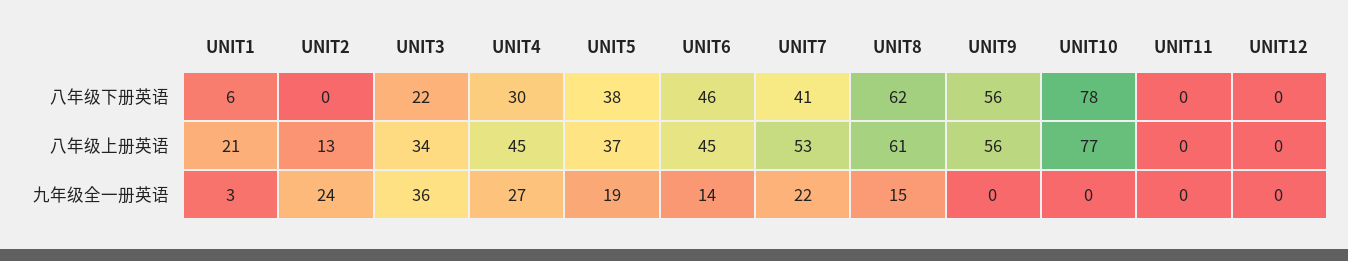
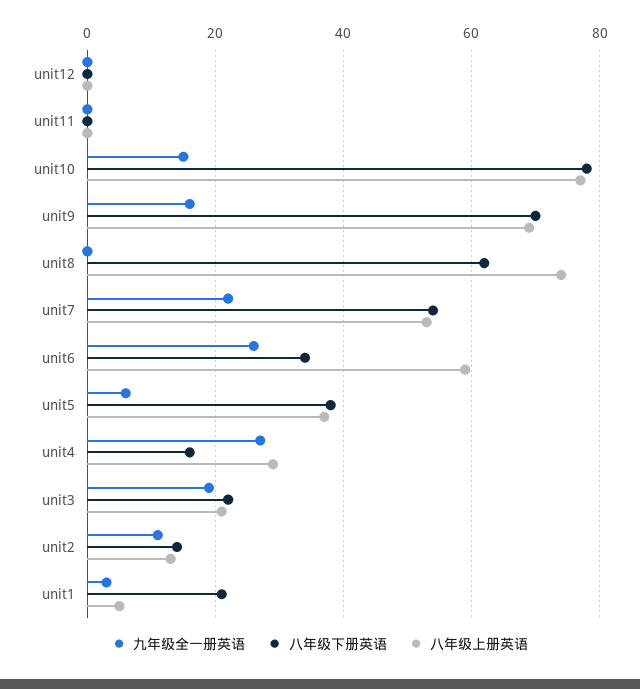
八年级下册英语, UNIT1: 6 -> 20
八年级下册英语, UNIT2: 0 -> 15
八年级下册英语, UNIT4: 30 -> 15
八年级下册英语, UNIT6: 46 -> 35
八年级下册英语, UNIT7: 41 -> 55
八年级下册英语, UNIT9: 56 -> 70
八年级上册英语, UNIT1: 21 -> 5
八年级上册英语, UNIT3: 34 -> 20
八年级上册英语, UNIT4: 45 -> 30
八年级上册英语, UNIT6: 45 -> 60
八年级上册英语, UNIT8: 61 -> 75
八年级上册英语, UNIT9: 56 -> 70
九年级全一册英语, UNIT2: 24 -> 10
九年级全一册英语, UNIT3: 36 -> 20
九年级全一册英语, UNIT5: 19 -> 5
九年级全一册英语, UNIT6: 14 -> 25
九年级全一册英语, UNIT8: 15 -> 0
九年级全一册英语, UNIT9: 0 -> 15
九年级全一册英语, UNIT10: 0 -> 15

